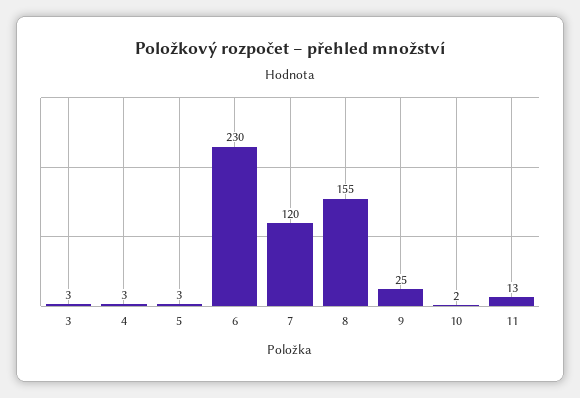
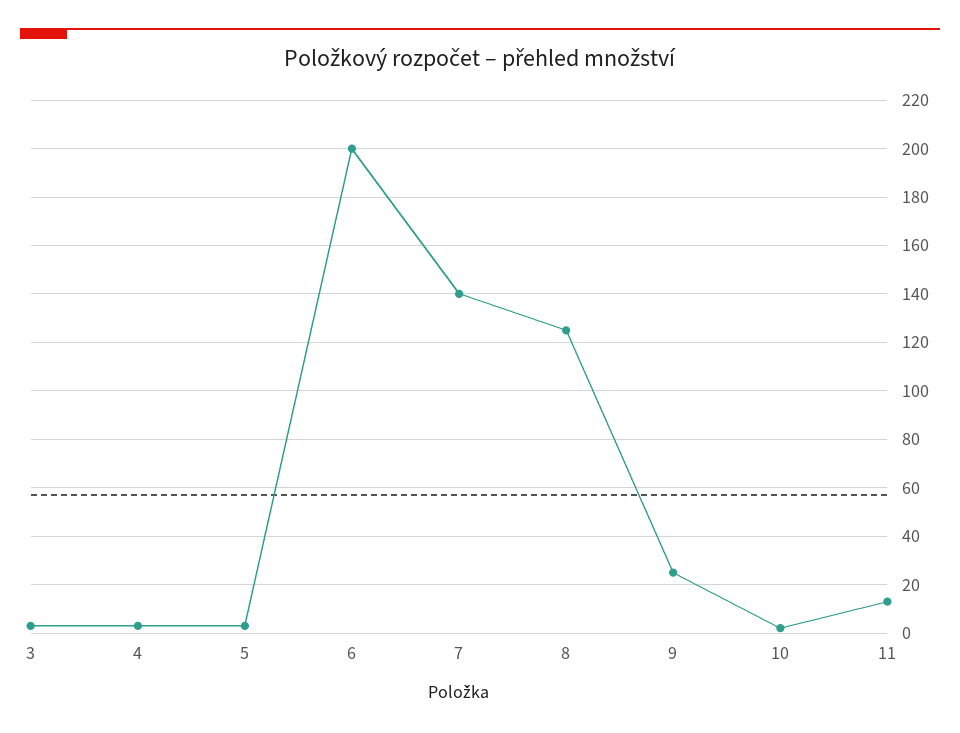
6: 230 -> 200
7: 120 -> 140
8: 155 -> 125

